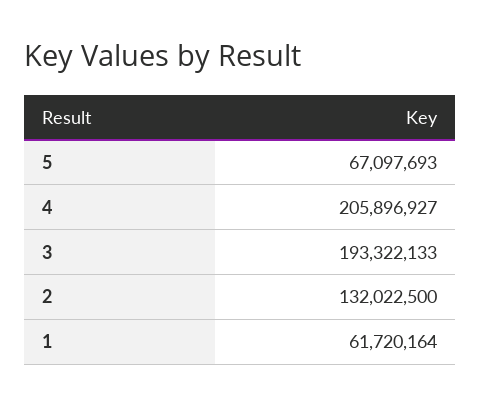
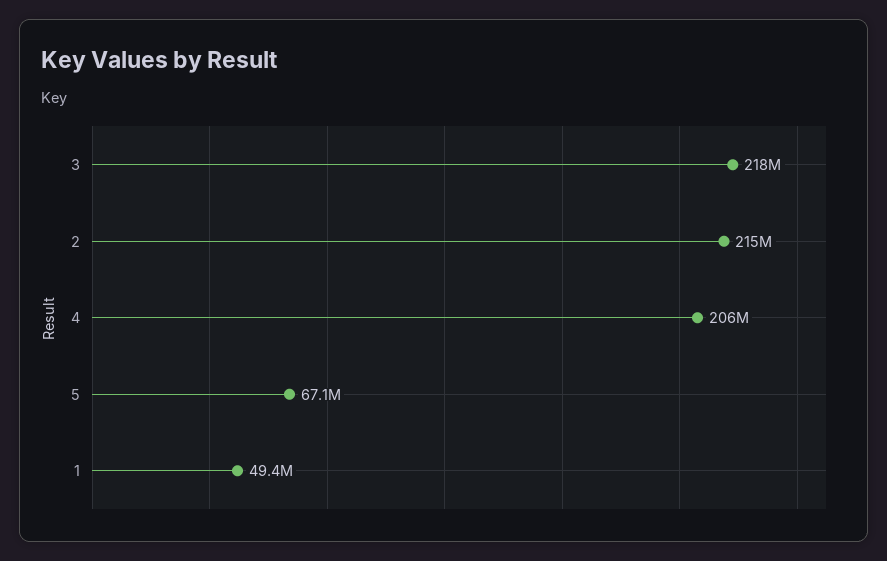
3: 193322133 -> 218000000
2: 132022500 -> 215000000
1: 61720164 -> 49400000

